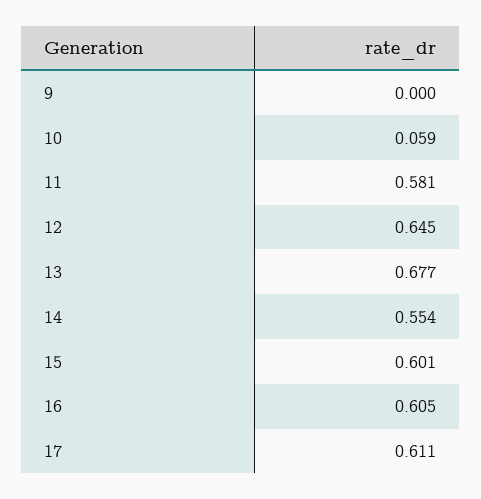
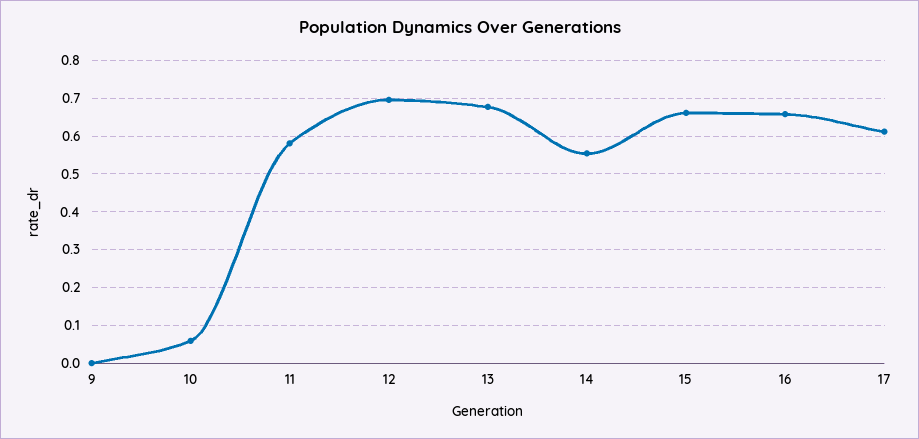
12: 0.645 -> 0.7
15: 0.601 -> 0.66
16: 0.605 -> 0.66

